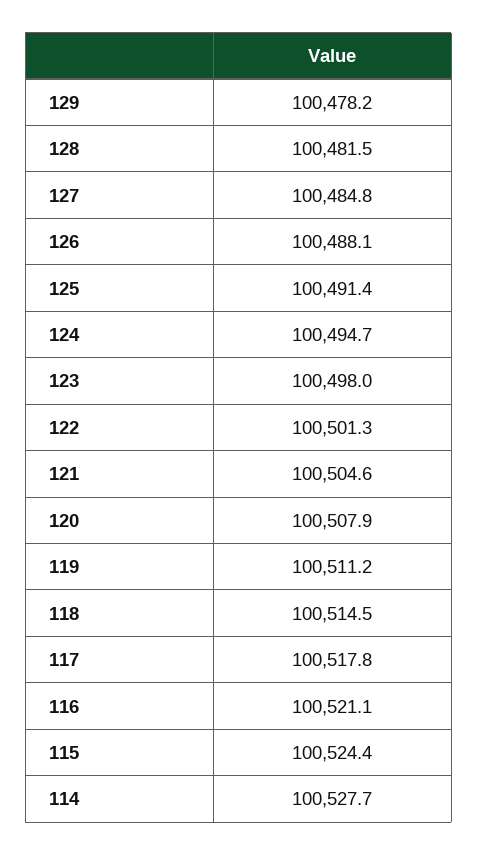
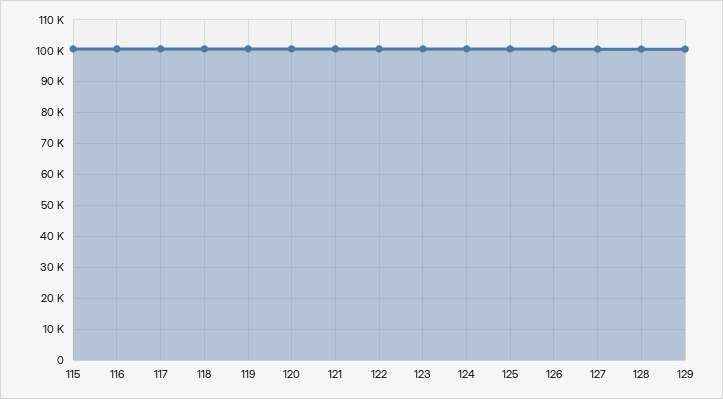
114: 100527.7 -> none

